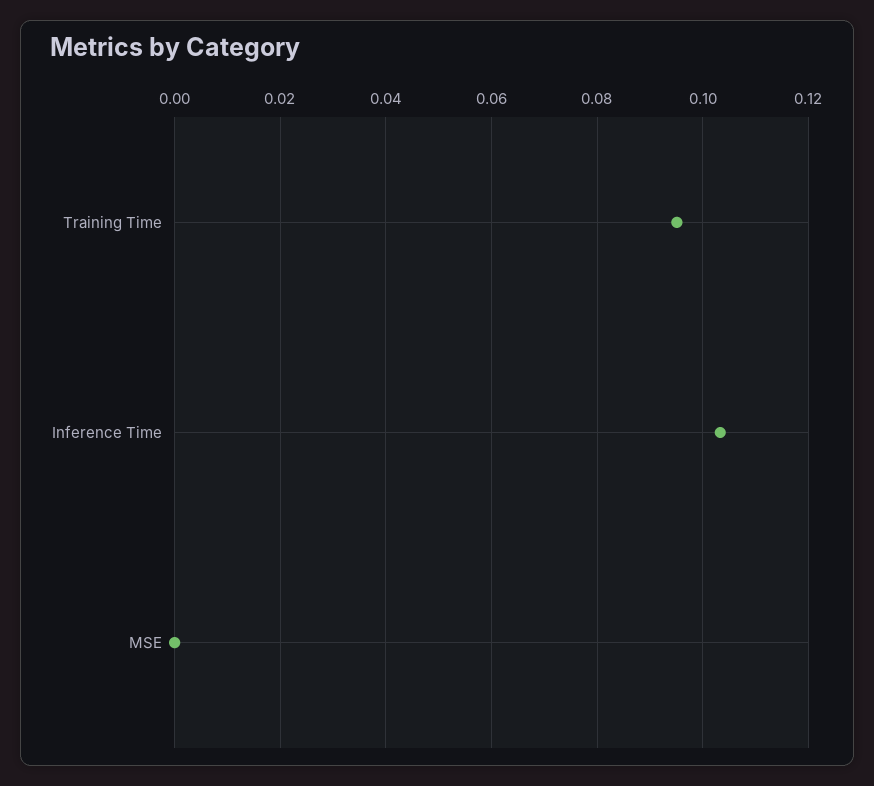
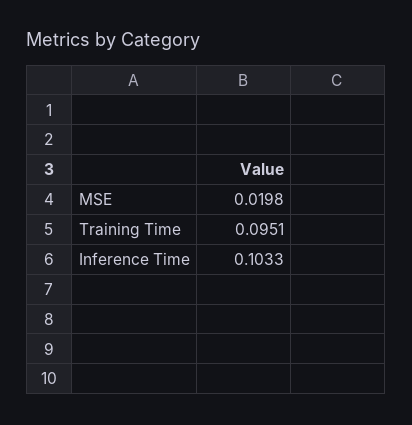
MSE: 0 -> 0.0198

